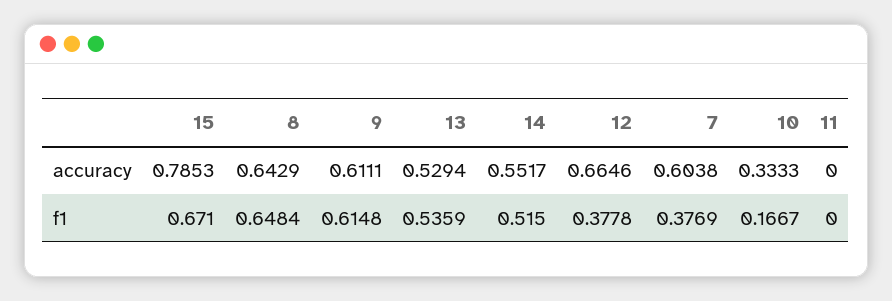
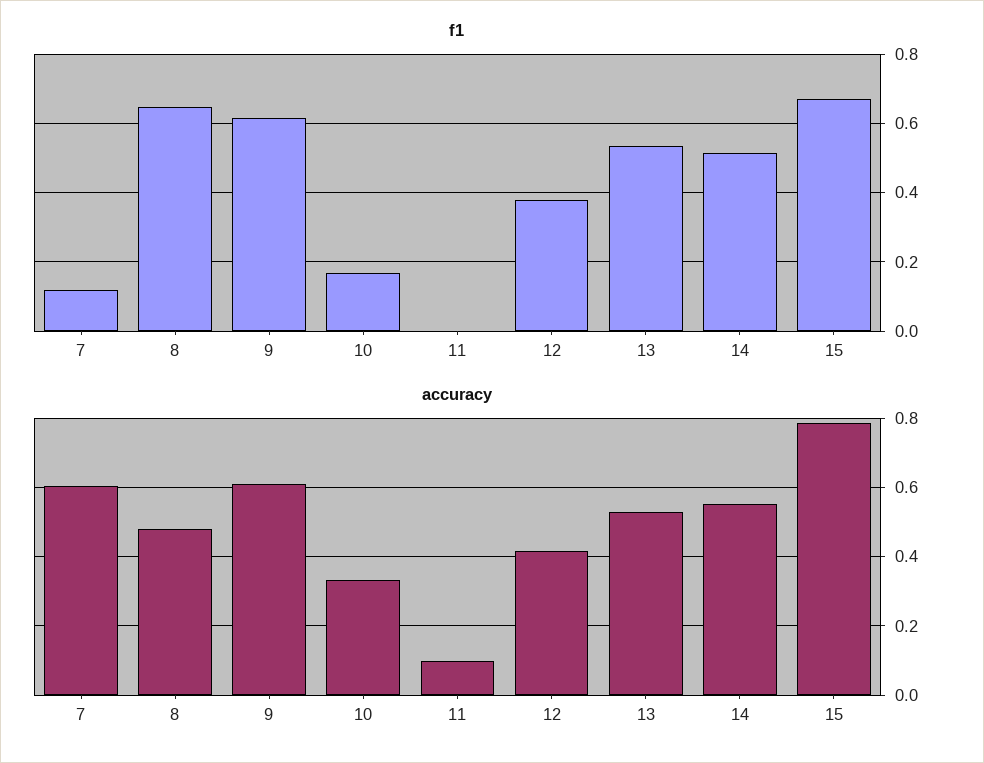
accuracy, 8: 0.6429 -> 0.48
accuracy, 12: 0.6646 -> 0.42
accuracy, 11: 0 -> 0.1
f1, 7: 0.3769 -> 0.12

